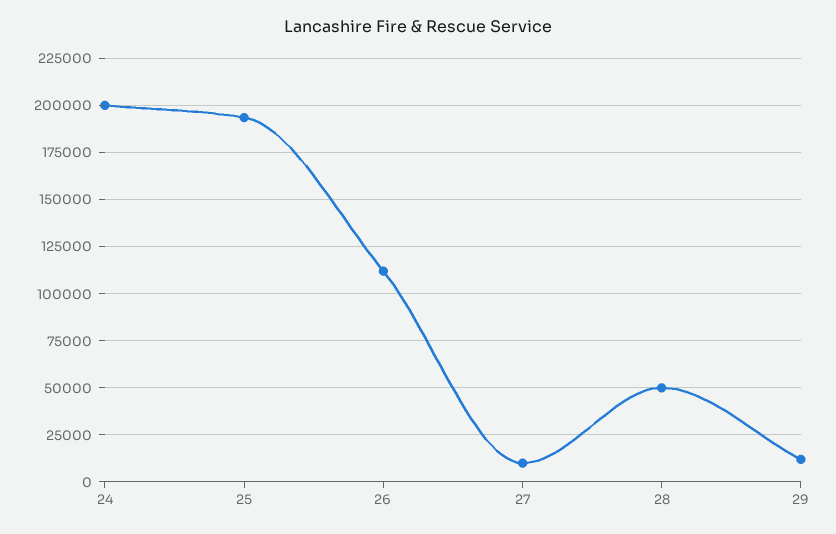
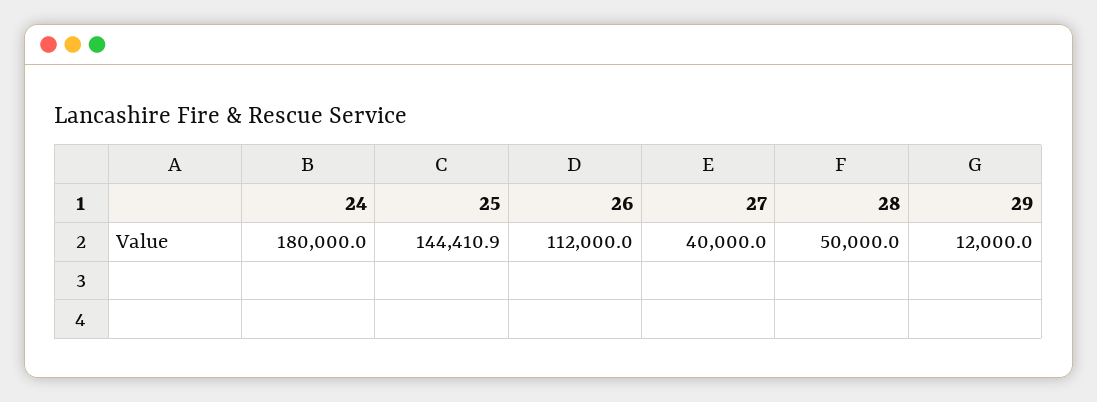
24: 200000 -> 180000
25: 195000 -> 144410.9
27: 10000 -> 40000

